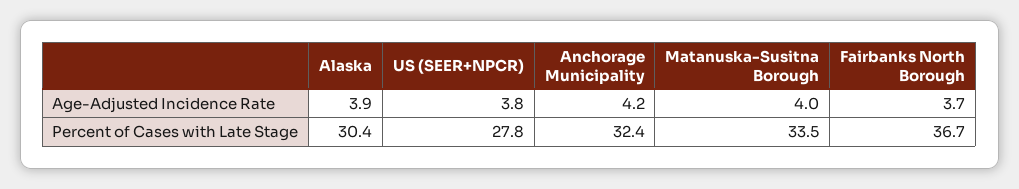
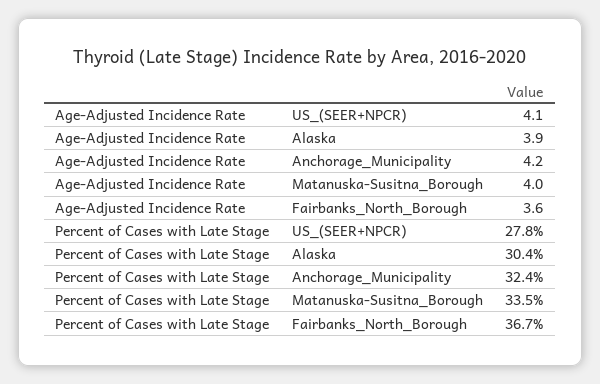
US (SEER+NPCR), Age-Adjusted Incidence Rate: 3.8 -> 4.1
Fairbanks North Borough, Age-Adjusted Incidence Rate: 3.7 -> 3.6

